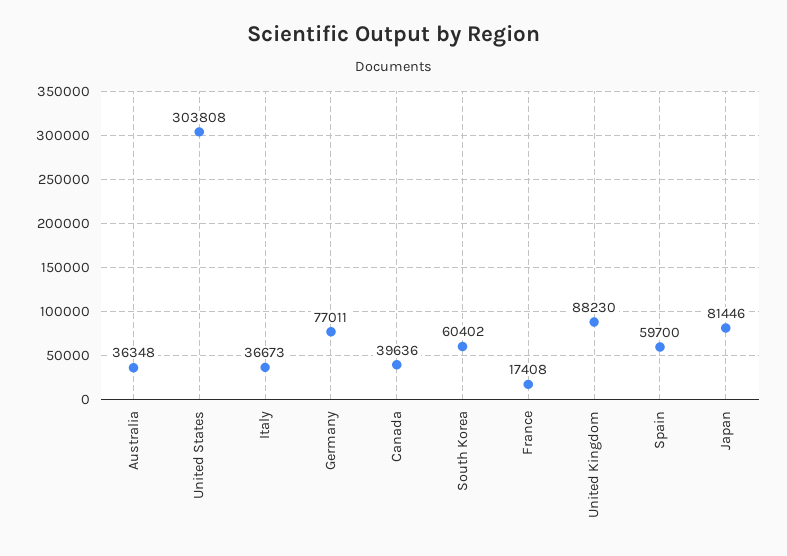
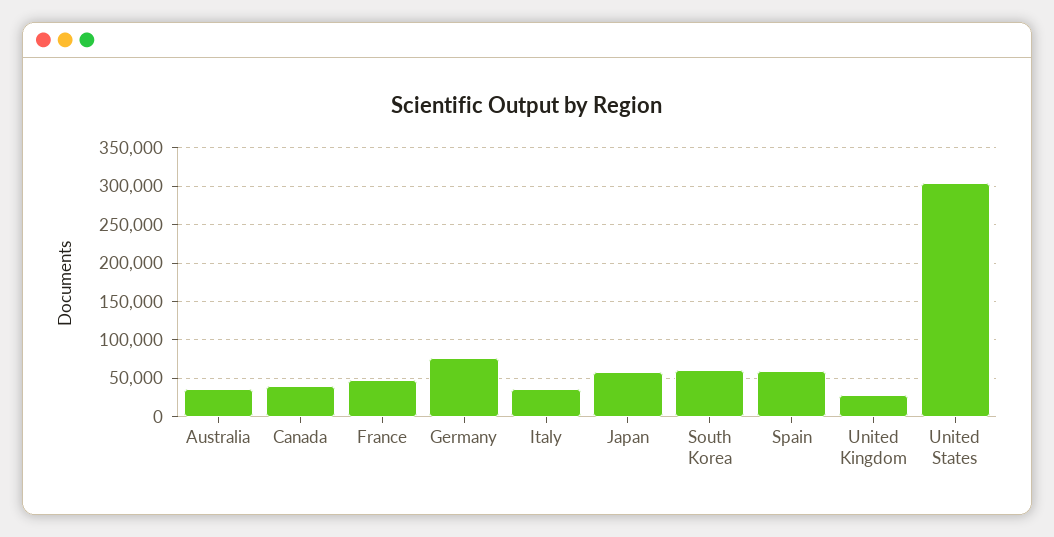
France: 17408 -> 50000
United Kingdom: 88230 -> 30000
Japan: 81446 -> 60000

